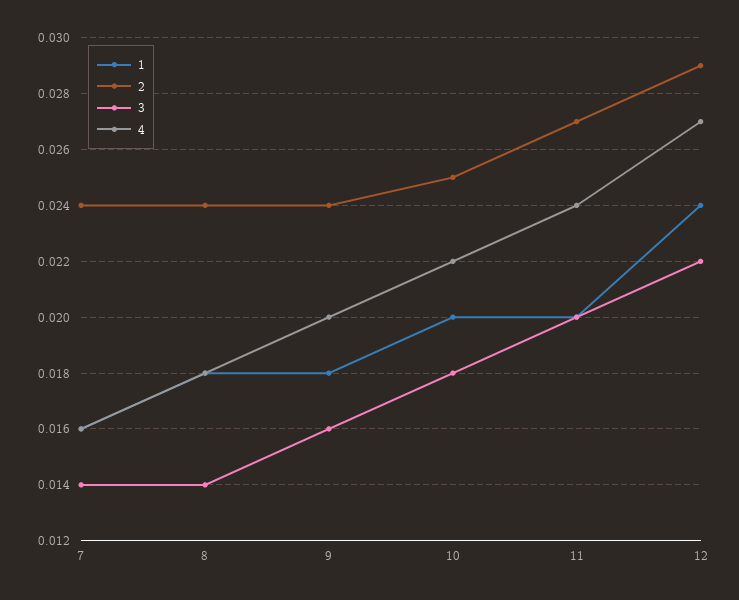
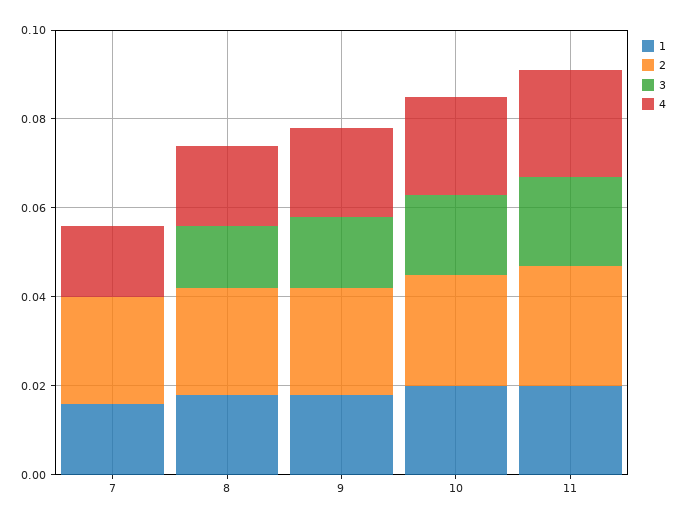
3, 7: 0.014 -> 0
1, 12: 0.024 -> none
2, 12: 0.029 -> none
3, 12: 0.022 -> none
4, 12: 0.027 -> none

